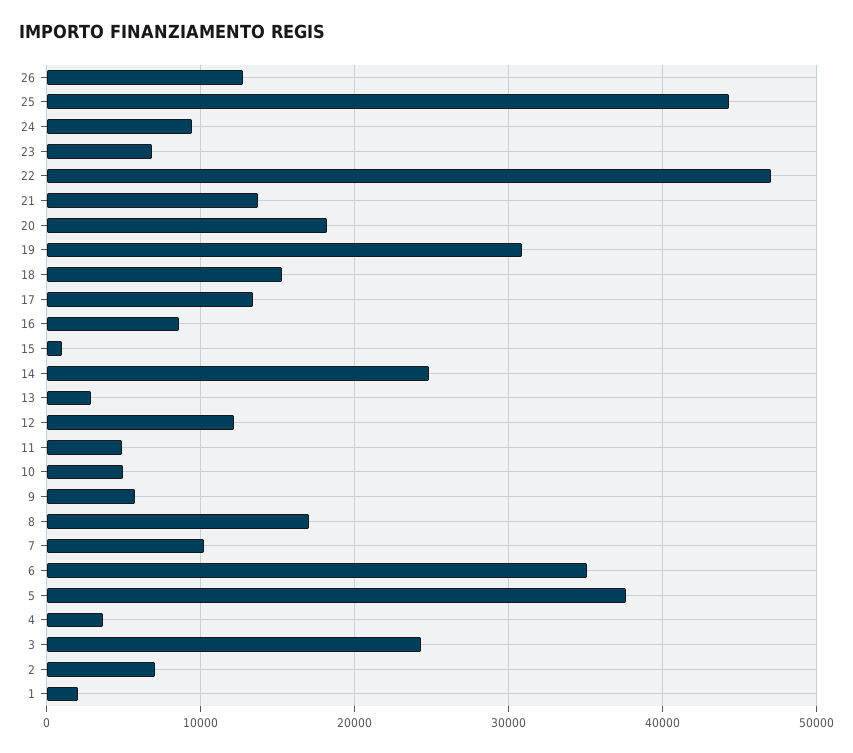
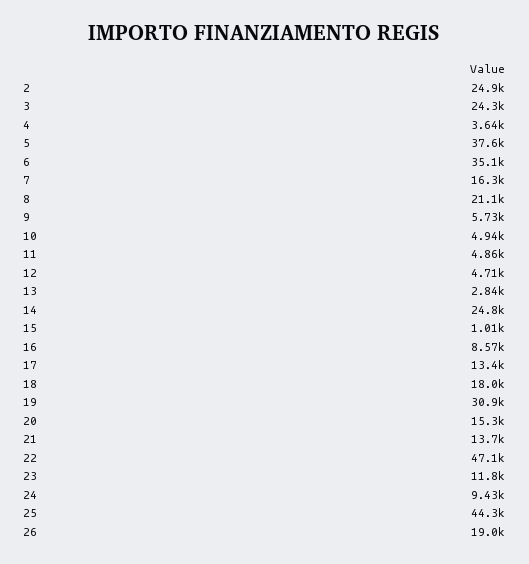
26: 13000 -> 19000
23: 7000 -> 11800
20: 18000 -> 15300
18: 15000 -> 18000
12: 12000 -> 4710
8: 17000 -> 21100
7: 10000 -> 16300
2: 7000 -> 24900
1: 2000 -> none

